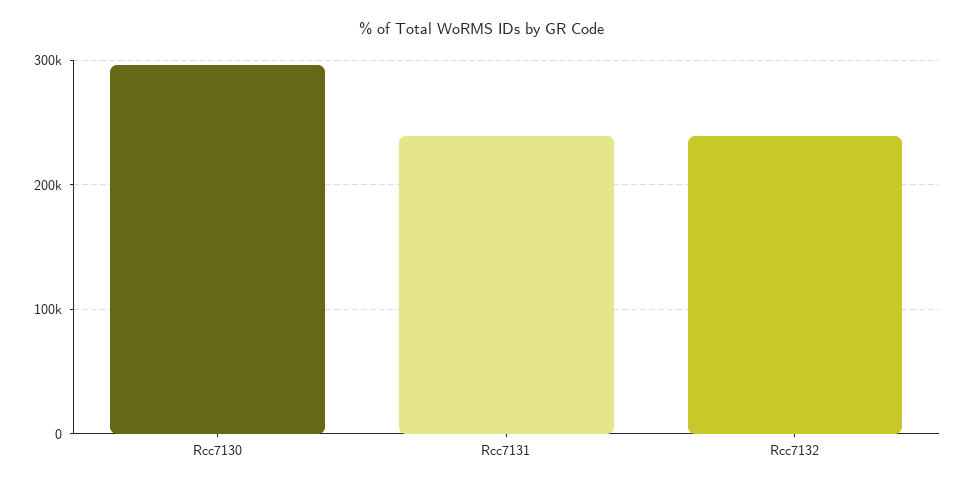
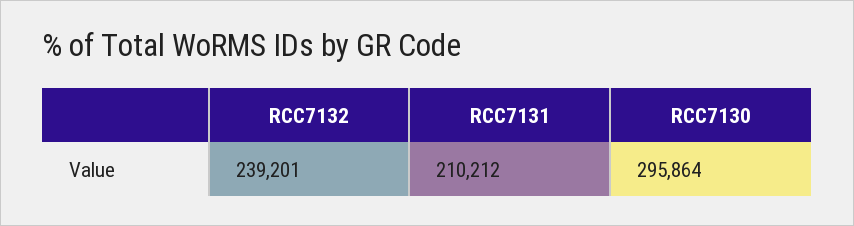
Rcc7131: 240000 -> 210212

